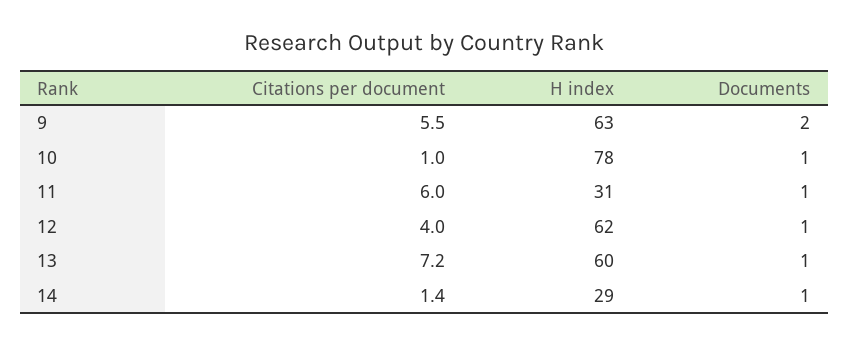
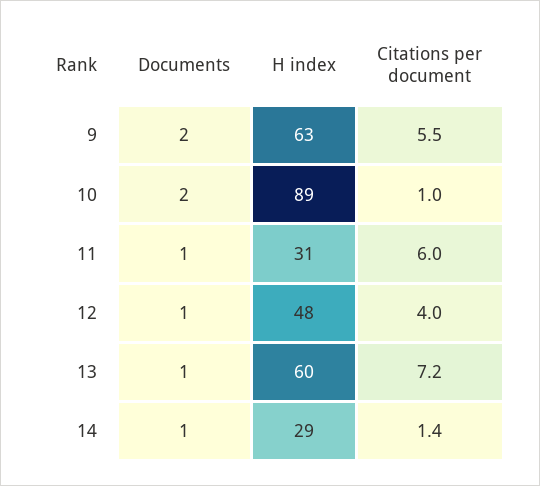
H index, 10: 78 -> 89
Documents, 10: 1 -> 2
H index, 12: 62 -> 48

